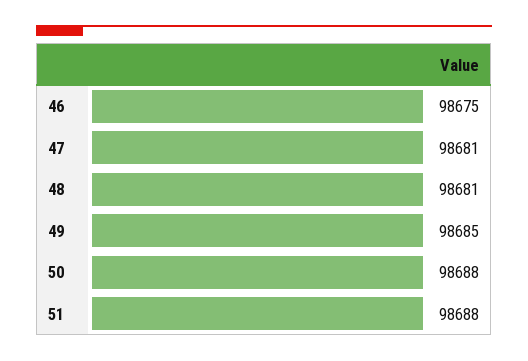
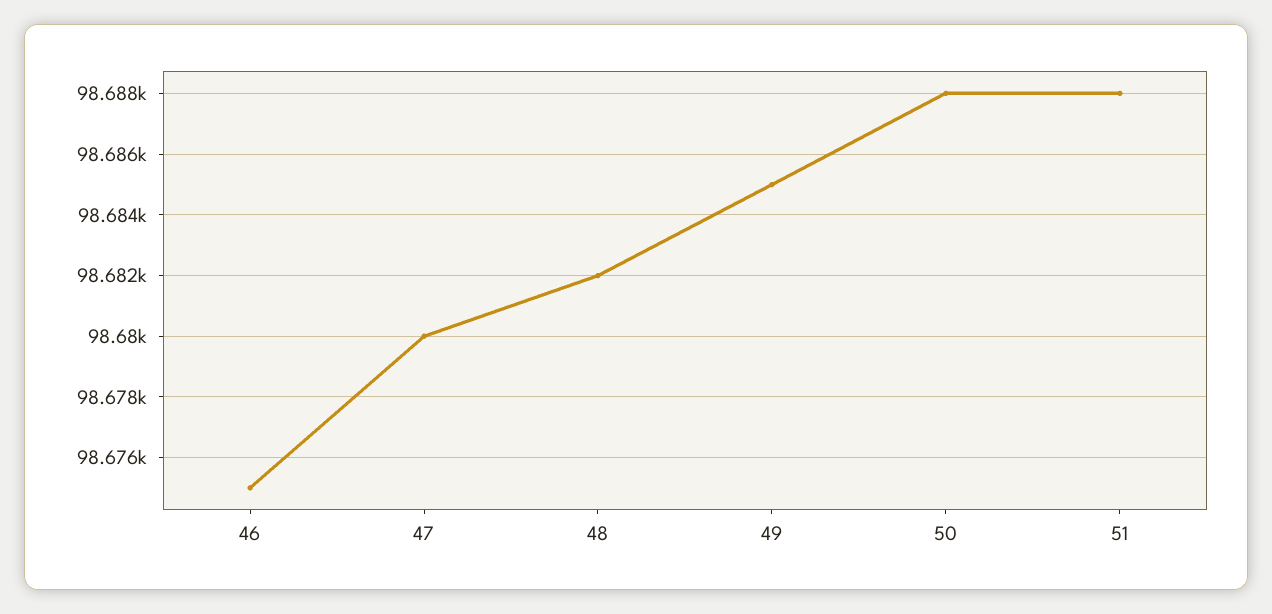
47: 98681 -> 98680
48: 98681 -> 98682

